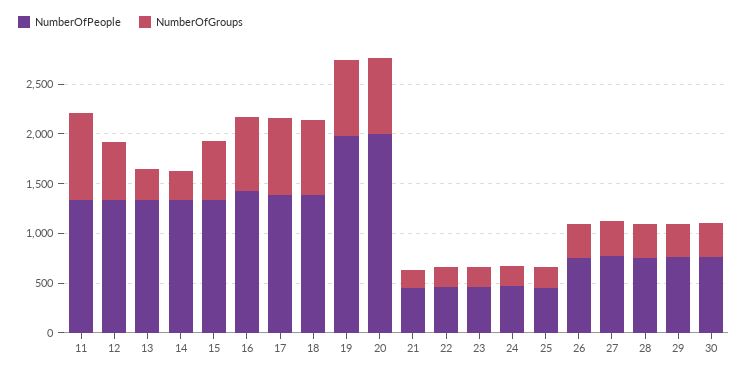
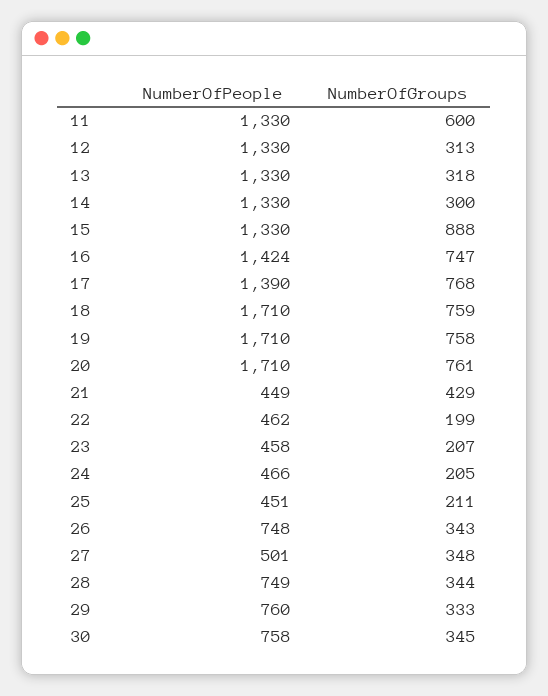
NumberOfGroups, 11: 900 -> 600
NumberOfGroups, 12: 600 -> 313
NumberOfGroups, 15: 600 -> 888
NumberOfPeople, 18: 1400 -> 1710
NumberOfPeople, 19: 2000 -> 1710
NumberOfPeople, 20: 2000 -> 1710
NumberOfGroups, 21: 200 -> 429
NumberOfPeople, 27: 800 -> 501

